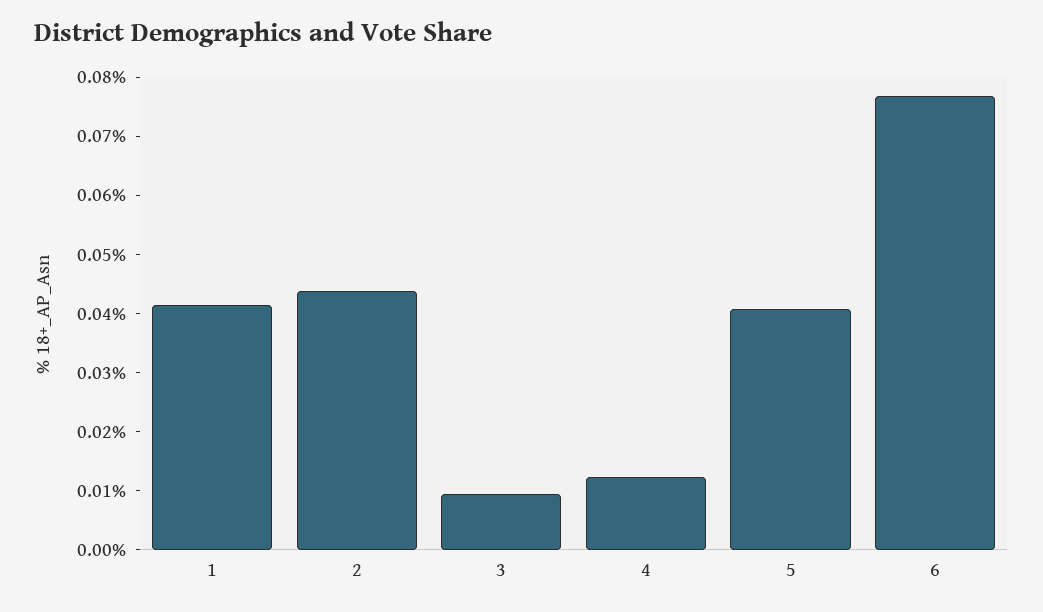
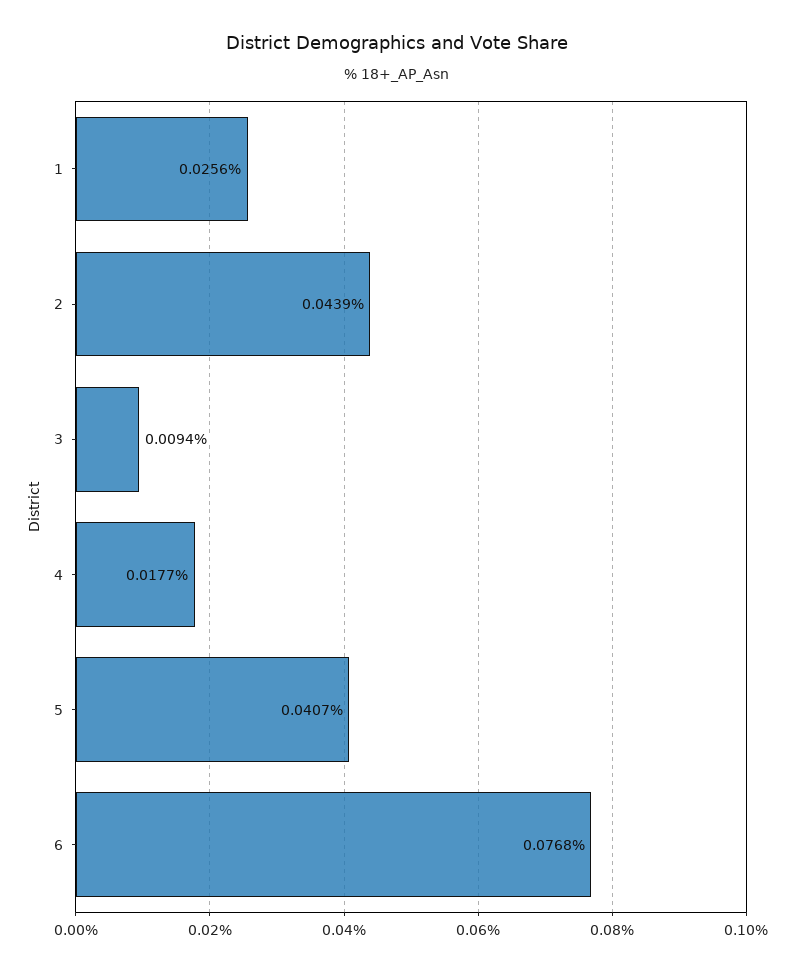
1: 0.042 -> 0.0256
4: 0.012 -> 0.0177

